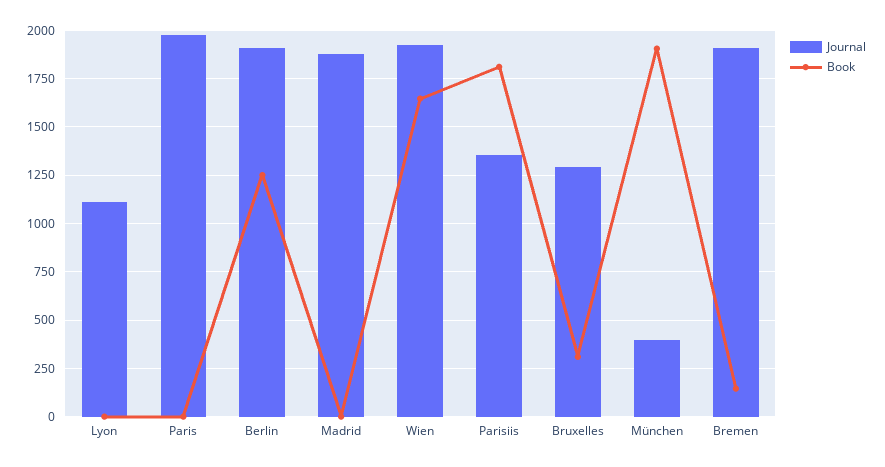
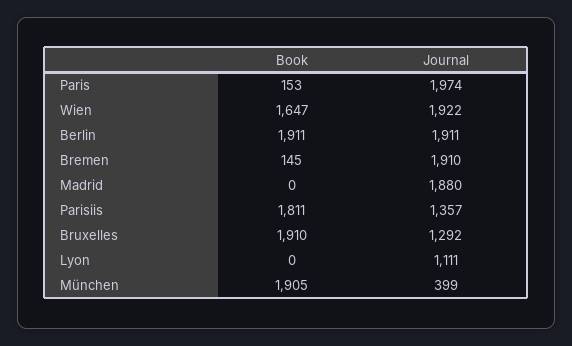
Book, Paris: 0 -> 153
Book, Berlin: 1250 -> 1911
Book, Bruxelles: 300 -> 1910

